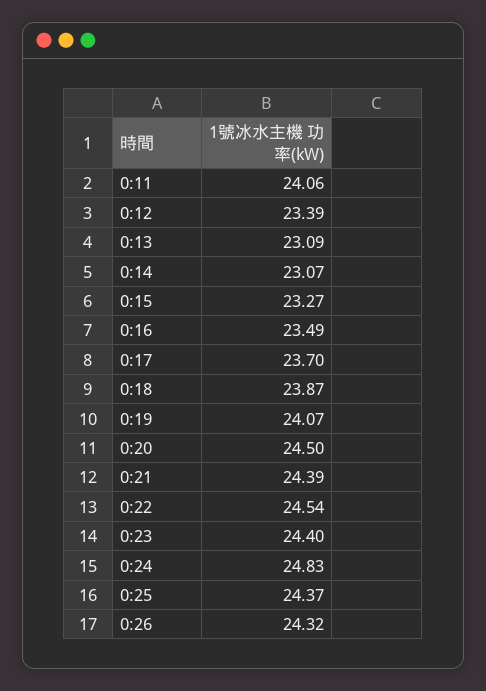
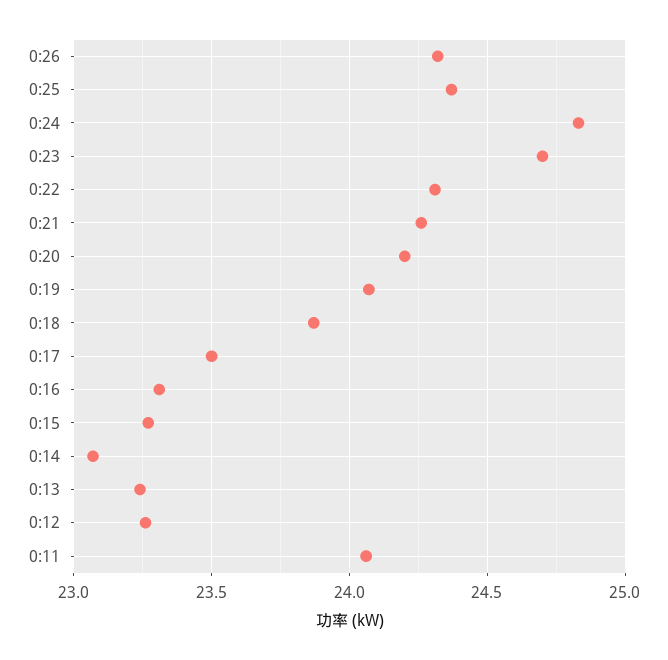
0:12: 23.39 -> 23.25
0:13: 23.09 -> 23.25
0:16: 23.49 -> 23.3
0:17: 23.7 -> 23.5
0:20: 24.5 -> 24.2
0:21: 24.39 -> 24.25
0:22: 24.54 -> 24.3
0:23: 24.4 -> 24.7

